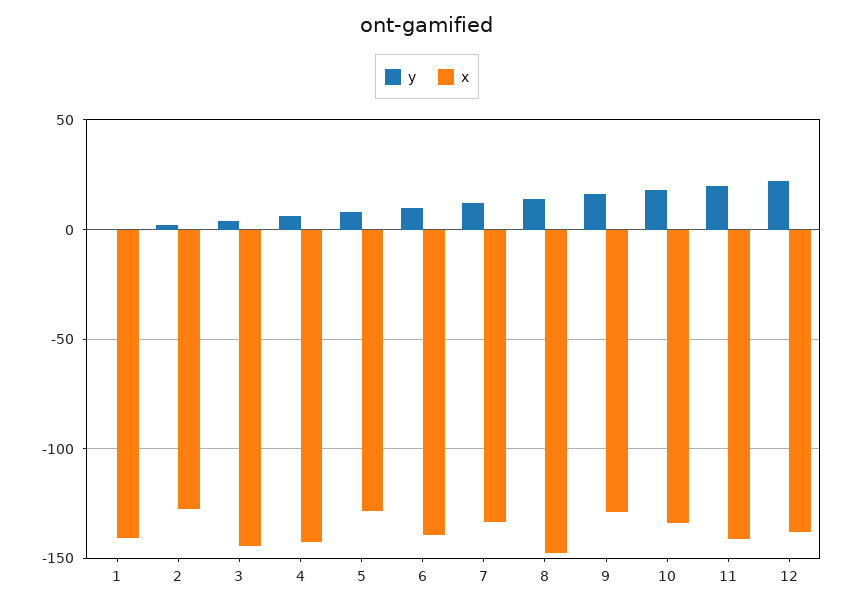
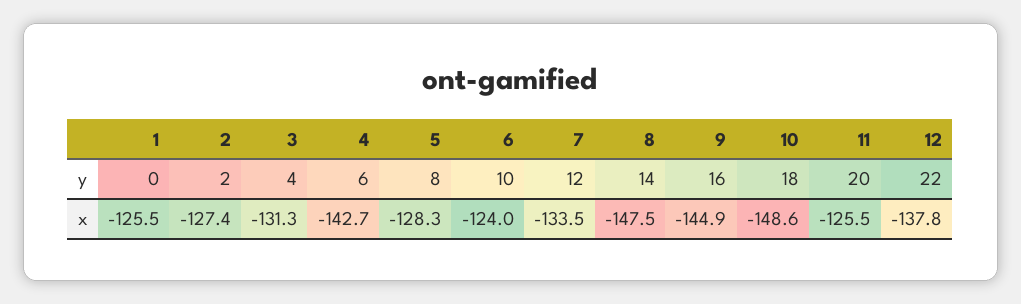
x, 1: -140 -> -125.5
x, 3: -145 -> -131.3
x, 6: -140 -> -124
x, 9: -130 -> -144.9
x, 10: -135 -> -148.6
x, 11: -140 -> -125.5

